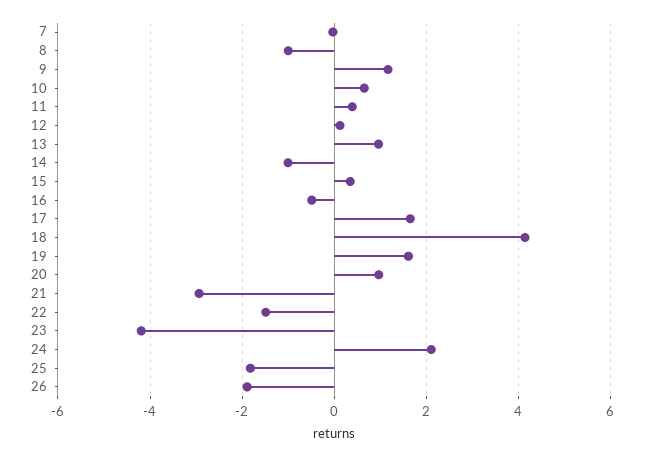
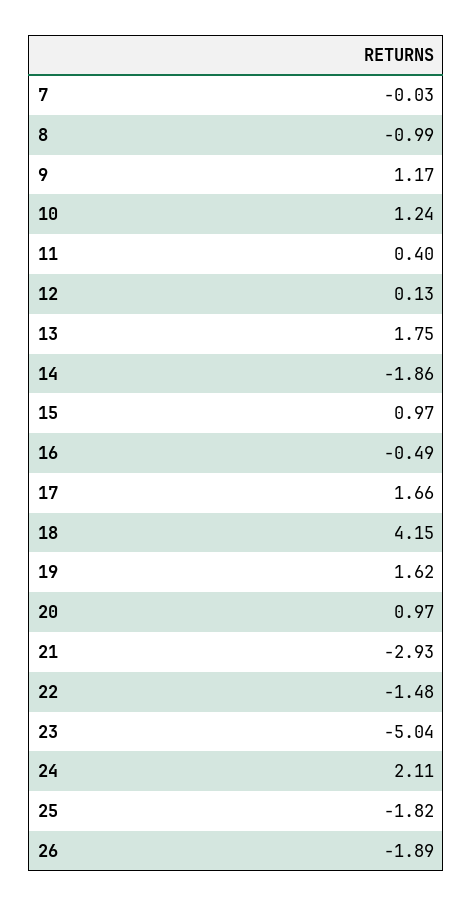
10: 0.6 -> 1.24
13: 1 -> 1.75
14: -1 -> -1.86
15: 0.4 -> 0.97
23: -4.2 -> -5.04

